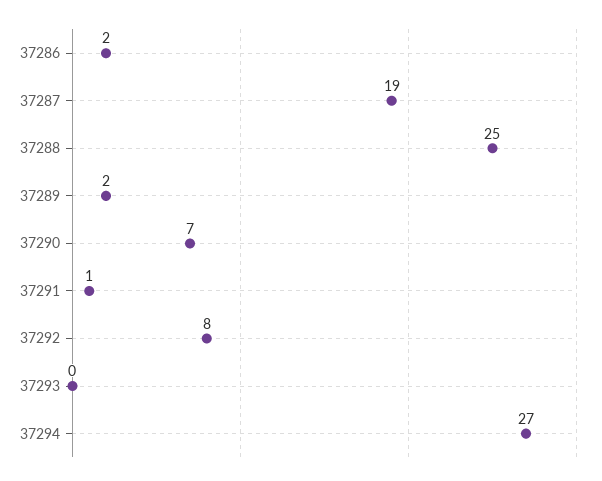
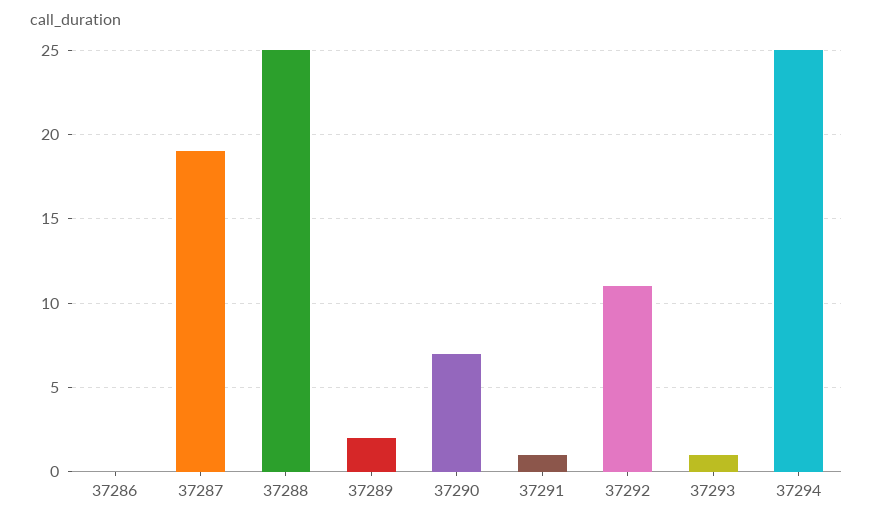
37286: 2 -> 0
37292: 8 -> 11
37293: 0 -> 1
37294: 27 -> 25

